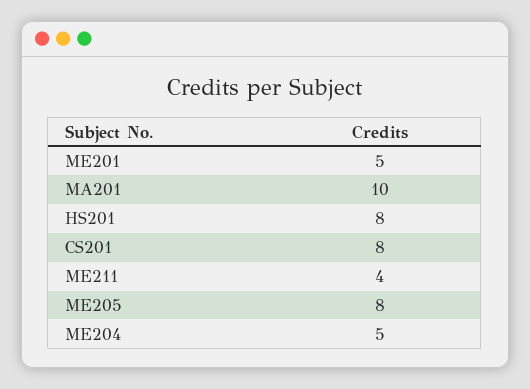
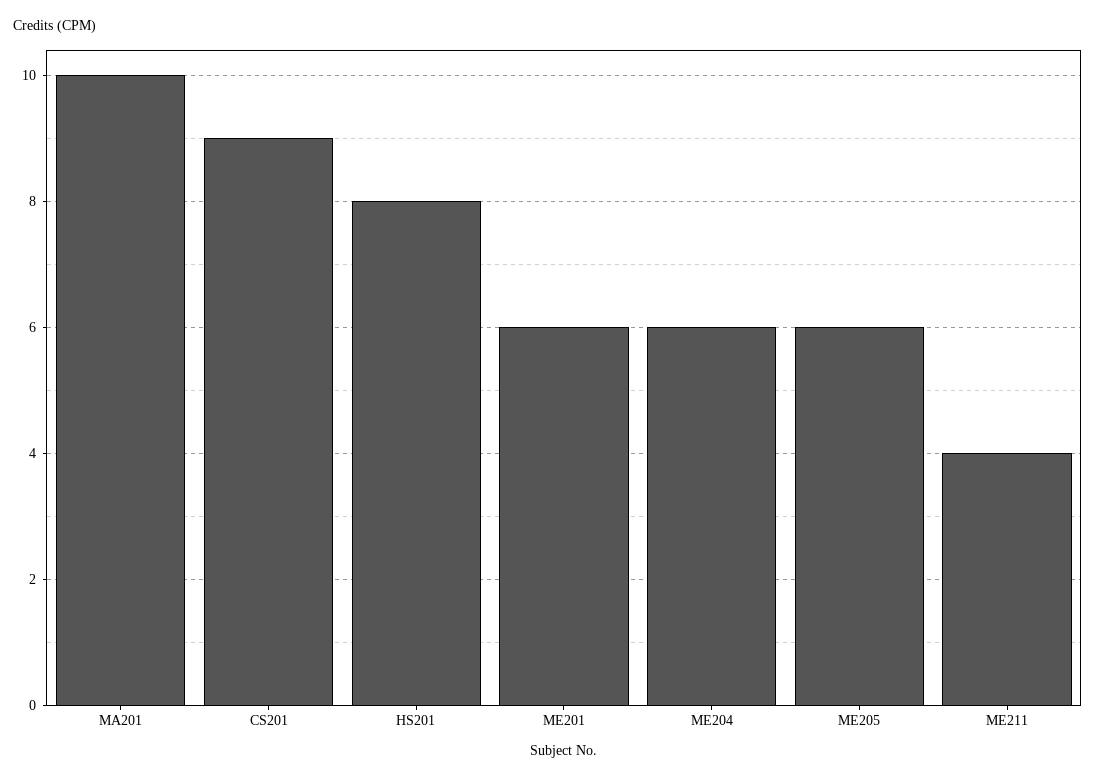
ME201: 5 -> 6
CS201: 8 -> 9
ME205: 8 -> 6
ME204: 5 -> 6

